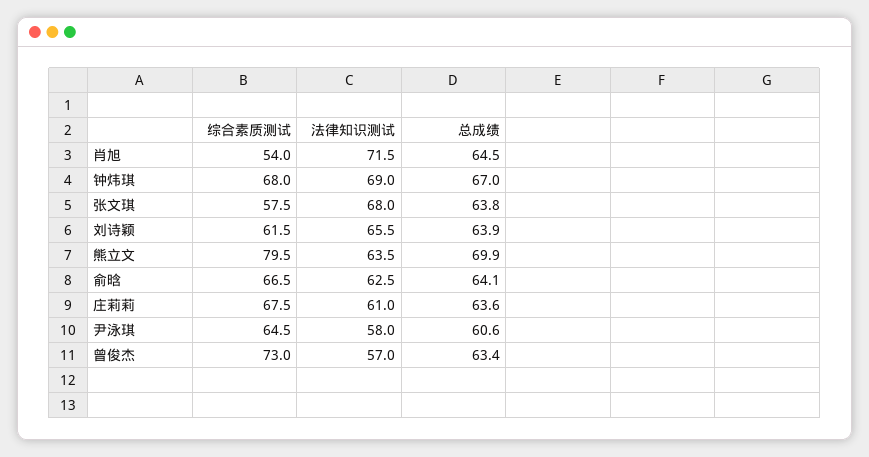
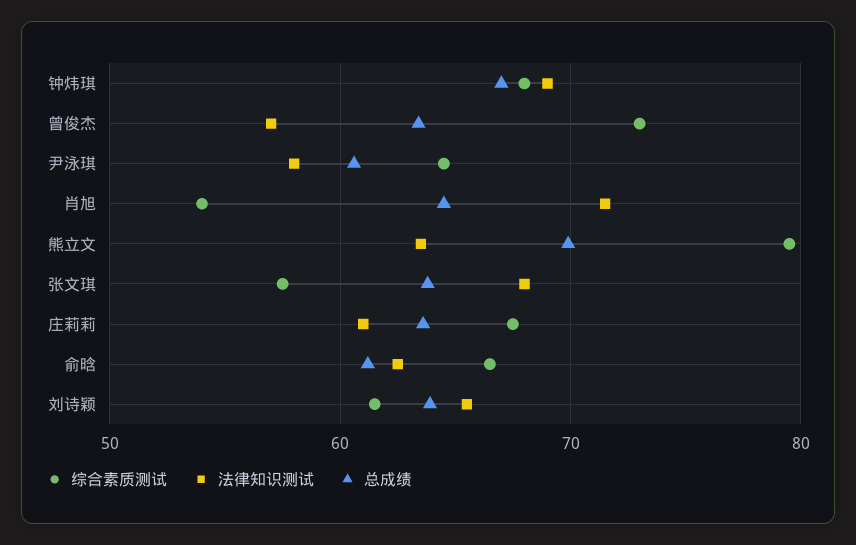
总成绩, 俞晗: 64.1 -> 61

